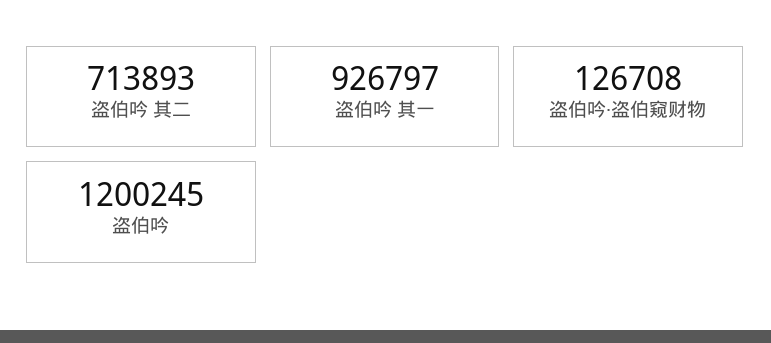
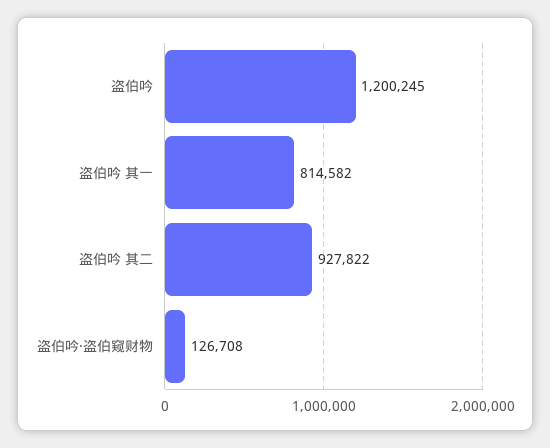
盗伯吟 其二: 713893 -> 927822
盗伯吟 其一: 926797 -> 814582

